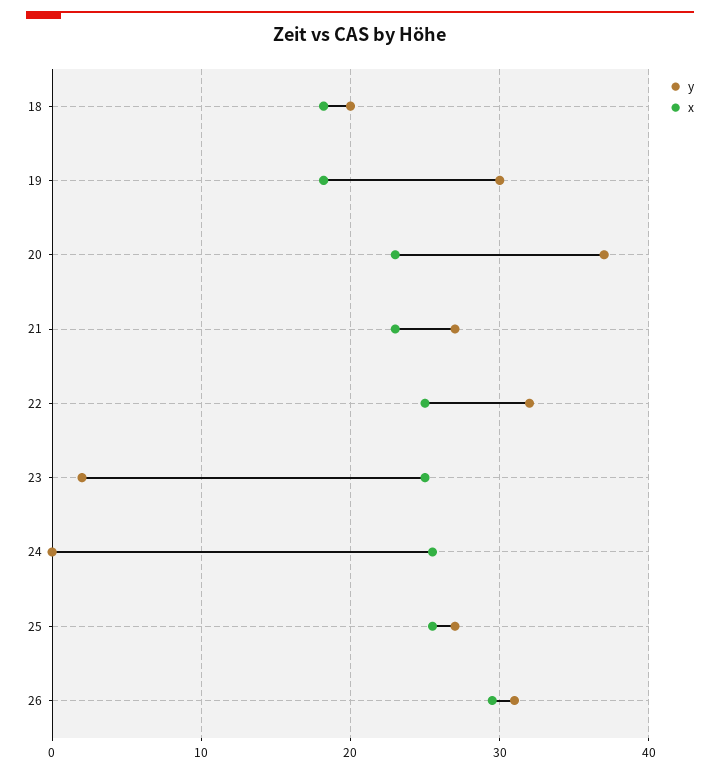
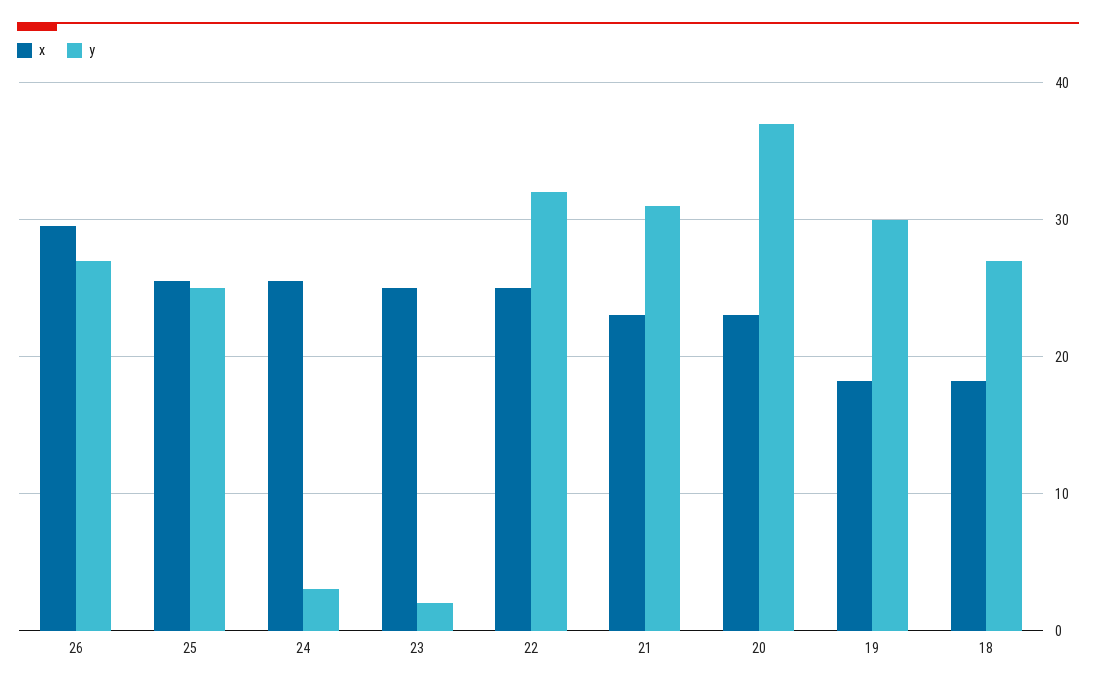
y, 18: 20 -> 27
y, 21: 27 -> 31
y, 24: 0 -> 3
y, 25: 27 -> 25
y, 26: 31 -> 27

